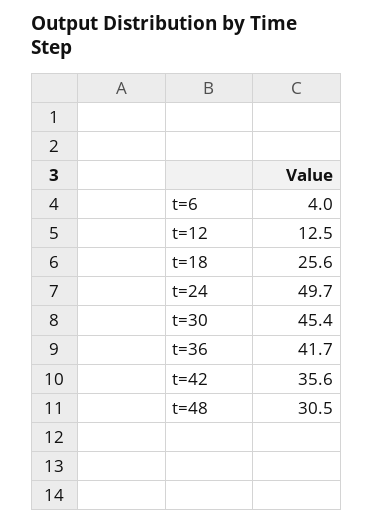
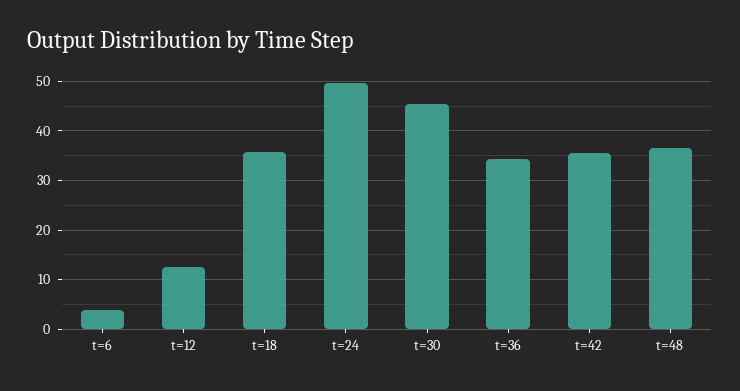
t=18: 25.6 -> 36
t=36: 41.7 -> 34
t=48: 30.5 -> 36

